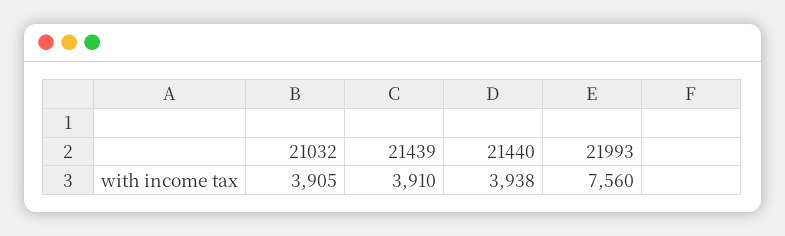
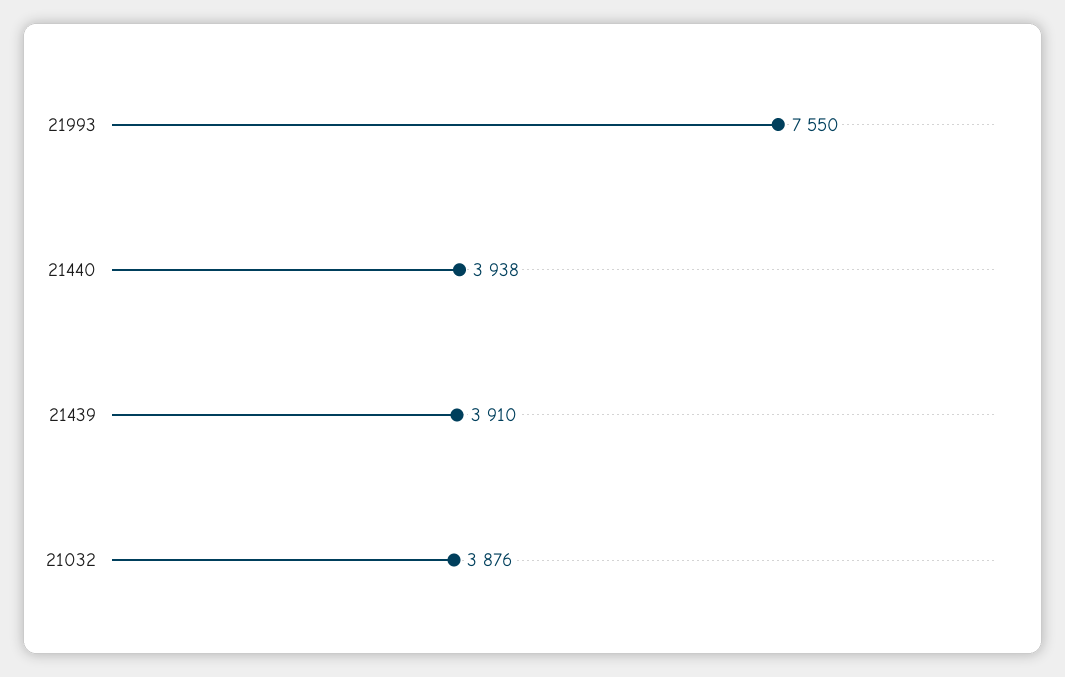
21032: 3905 -> 3876
21993: 7560 -> 7550

